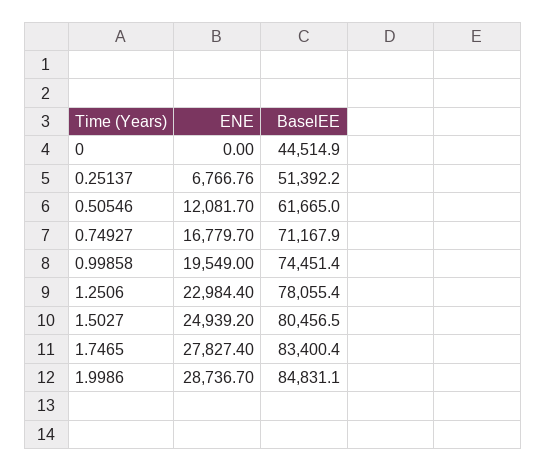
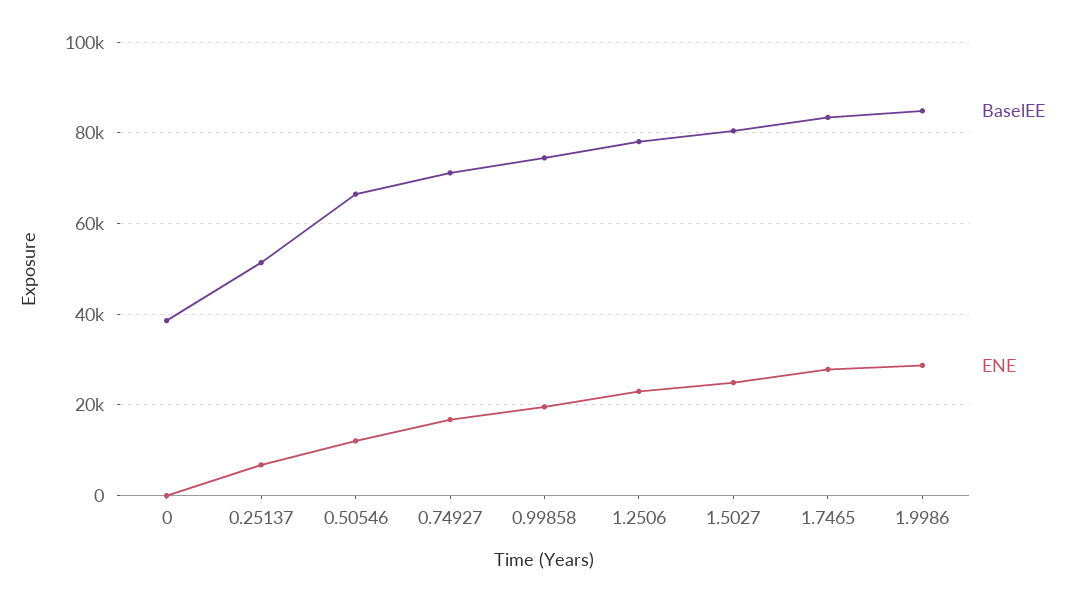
BaselEE, 0: 44514.9 -> 38000
BaselEE, 0.50546: 61665 -> 66000

